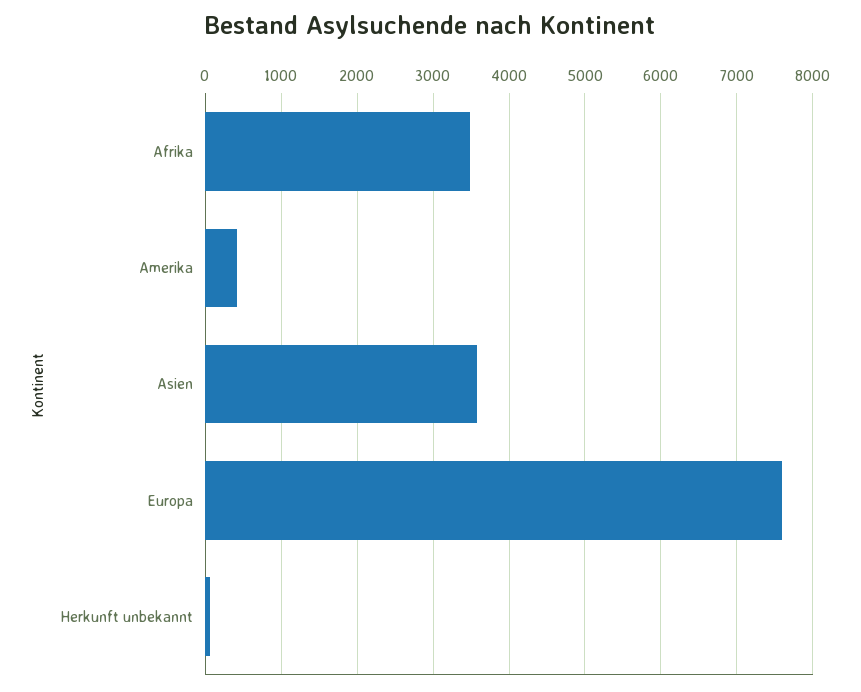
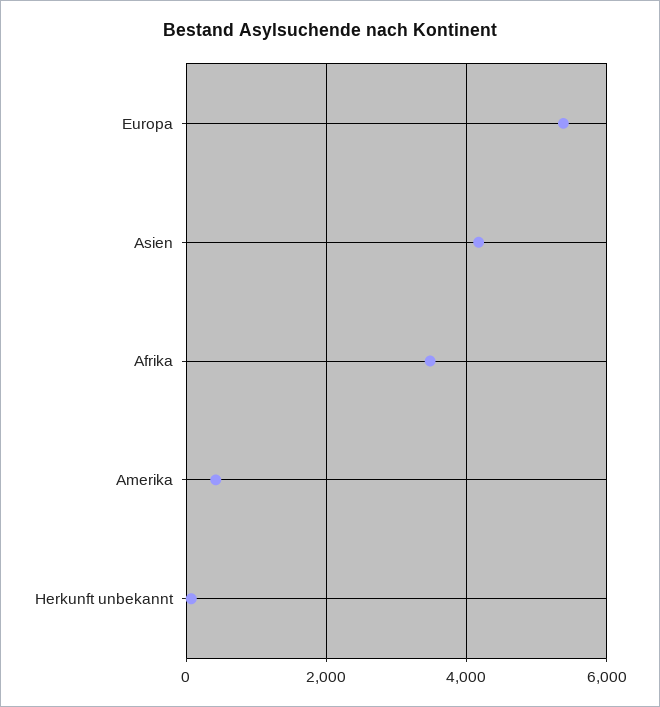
Asien: 3600 -> 4200
Europa: 7600 -> 5400

